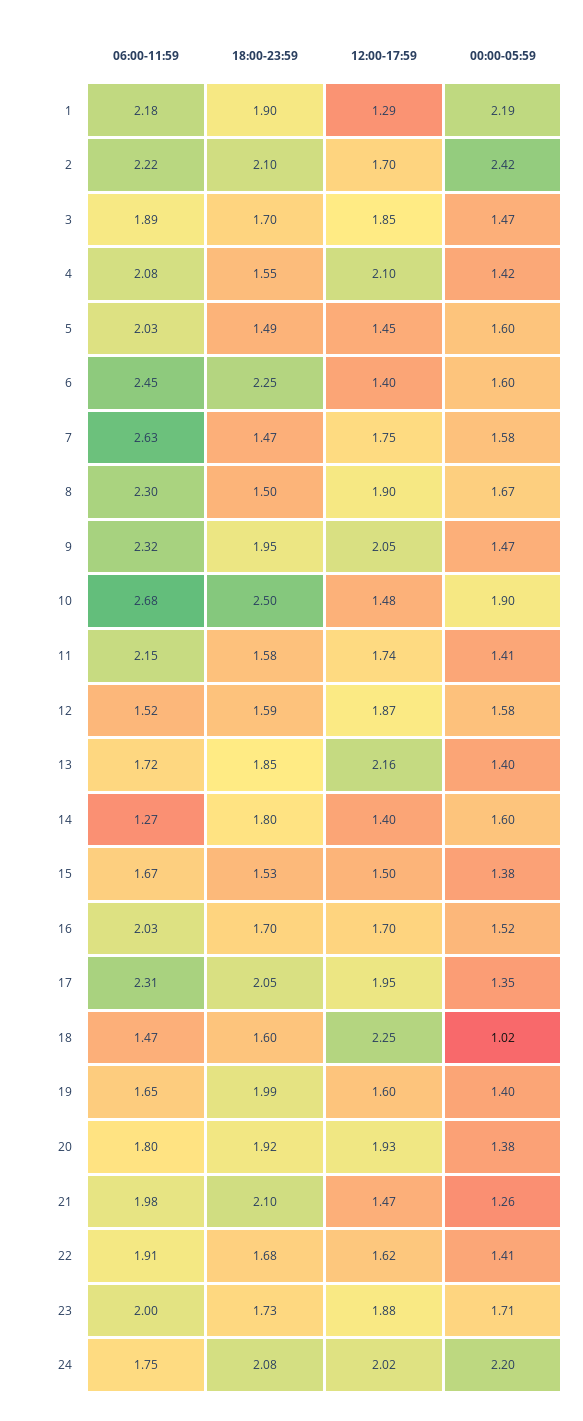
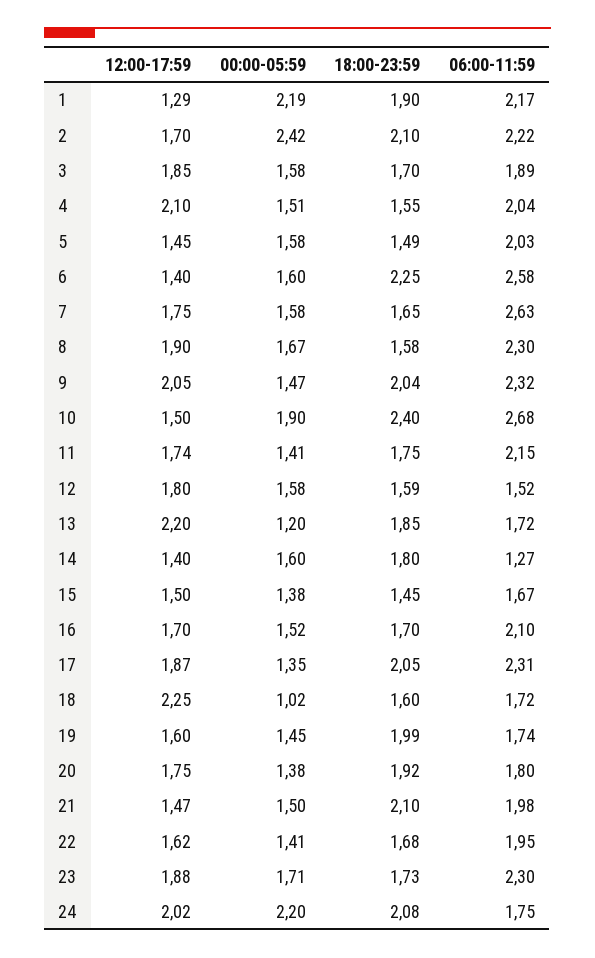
06:00-11:59, 1: 2.18 -> 2.17
00:00-05:59, 3: 1.47 -> 1.58
06:00-11:59, 4: 2.08 -> 2.04
00:00-05:59, 4: 1.42 -> 1.51
00:00-05:59, 5: 1.6 -> 1.58
06:00-11:59, 6: 2.45 -> 2.58
18:00-23:59, 7: 1.47 -> 1.65
18:00-23:59, 8: 1.5 -> 1.58
18:00-23:59, 9: 1.95 -> 2.04
18:00-23:59, 10: 2.5 -> 2.4
12:00-17:59, 10: 1.48 -> 1.5
18:00-23:59, 11: 1.58 -> 1.75
12:00-17:59, 12: 1.87 -> 1.8
12:00-17:59, 13: 2.16 -> 2.2
00:00-05:59, 13: 1.4 -> 1.2
18:00-23:59, 15: 1.53 -> 1.45
06:00-11:59, 16: 2.03 -> 2.1
12:00-17:59, 17: 1.95 -> 1.87
06:00-11:59, 18: 1.47 -> 1.72
06:00-11:59, 19: 1.65 -> 1.74
00:00-05:59, 19: 1.4 -> 1.45
12:00-17:59, 20: 1.93 -> 1.75
00:00-05:59, 21: 1.26 -> 1.5
06:00-11:59, 22: 1.91 -> 1.95
06:00-11:59, 23: 2 -> 2.3

